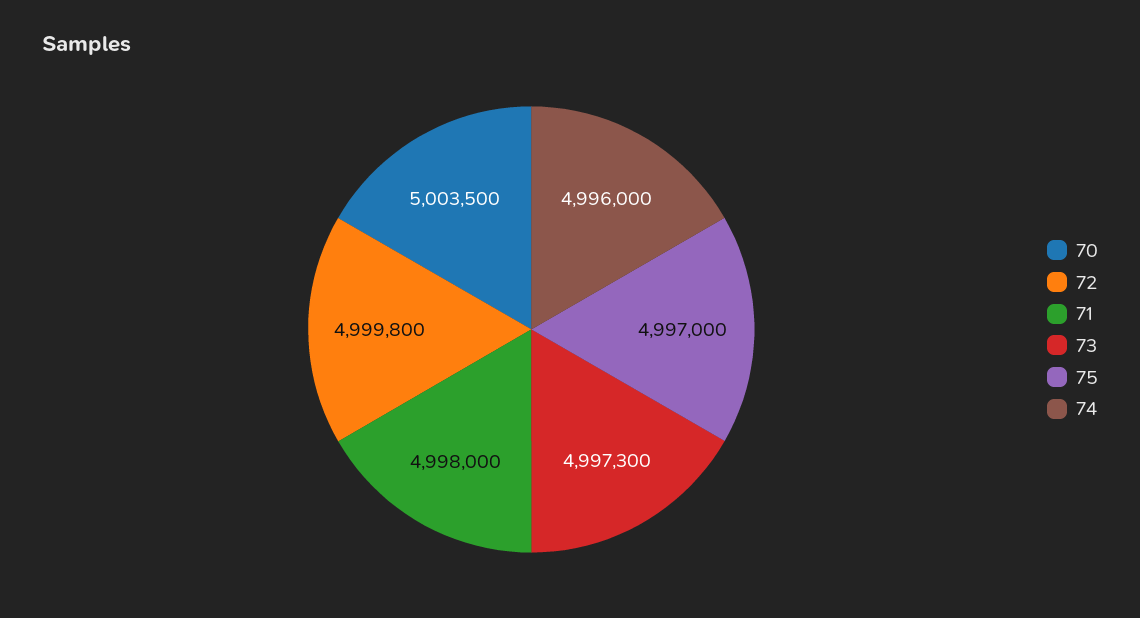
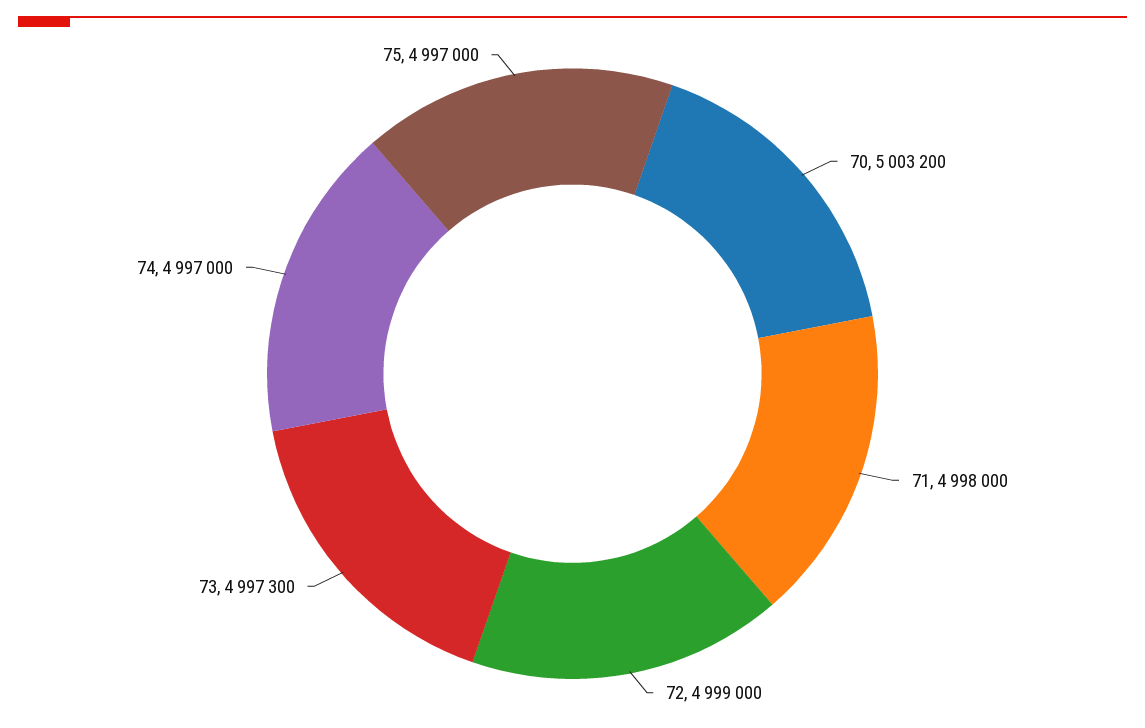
70: 5003500 -> 5003200
72: 4999800 -> 4999000
74: 4996000 -> 4997000

